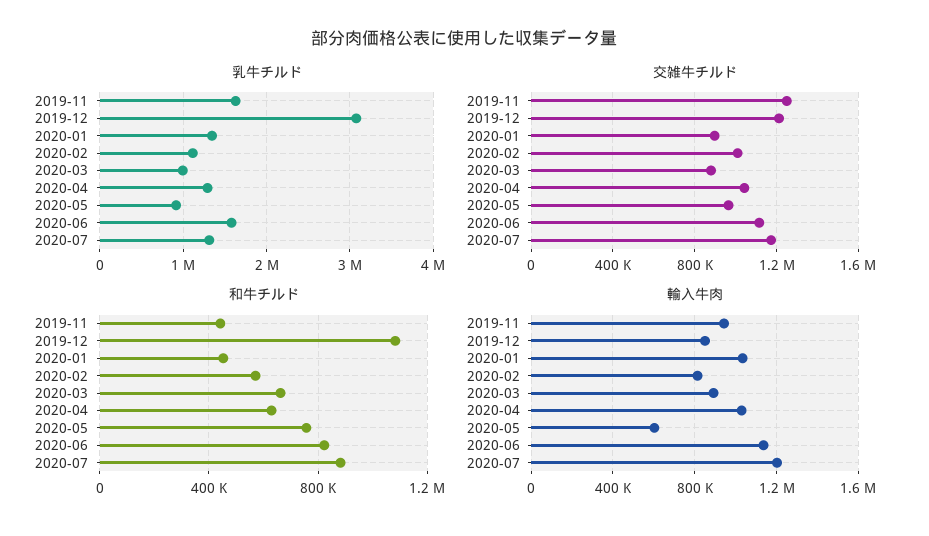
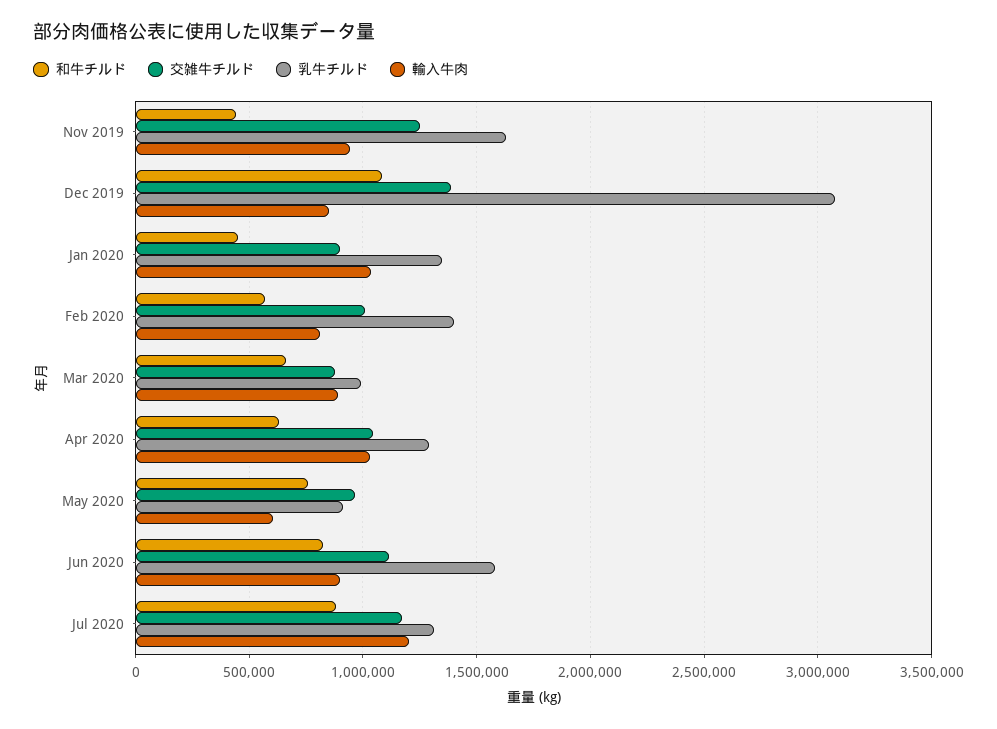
乳牛チルド, 2020-02: 1100000 -> 1400000
交雑牛チルド, 2019-12: 1200000 -> 1400000
輸入牛肉, 2020-06: 1150000 -> 900000

